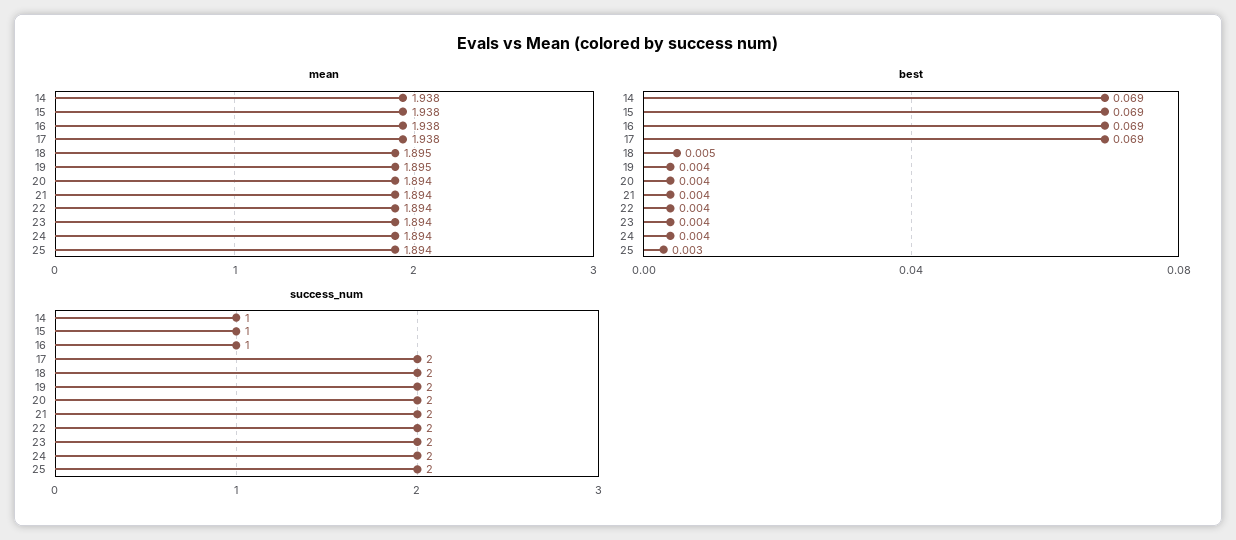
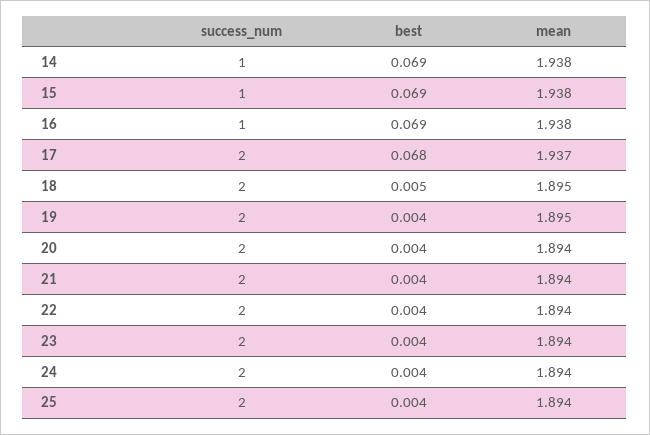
mean, 17: 1.938 -> 1.937
best, 17: 0.069 -> 0.068
best, 25: 0.003 -> 0.004

